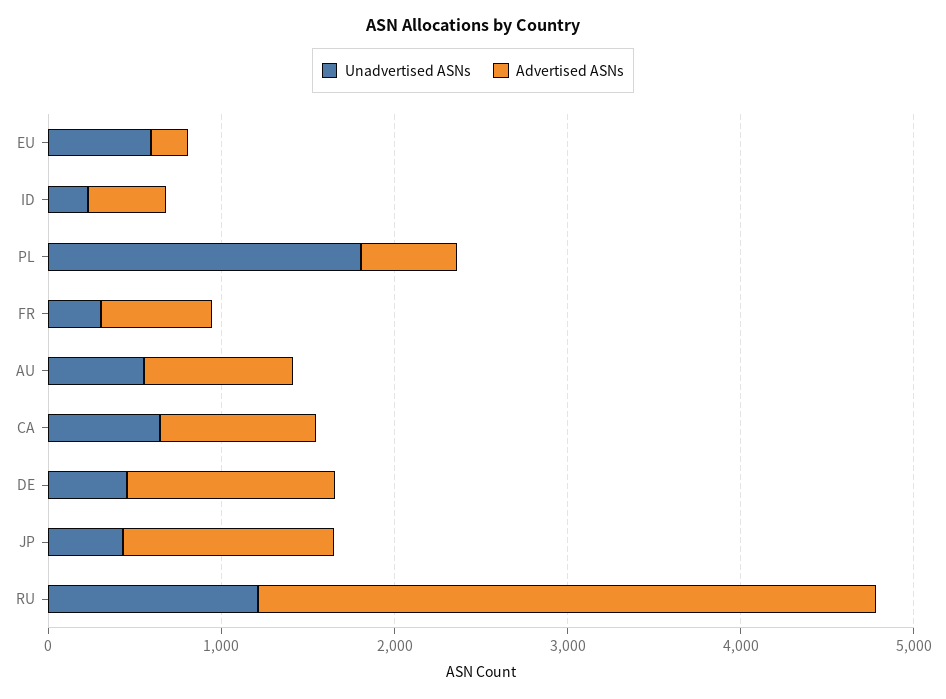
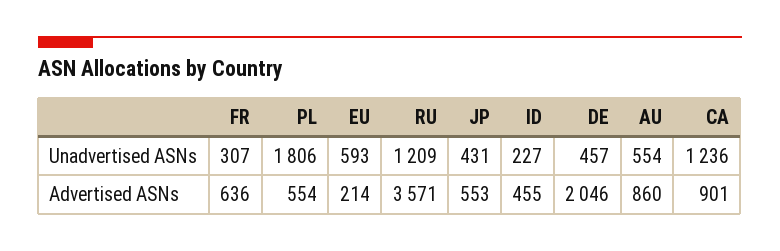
Unadvertised ASNs, CA: 600 -> 1236
Advertised ASNs, DE: 1200 -> 2046
Advertised ASNs, JP: 1200 -> 553

